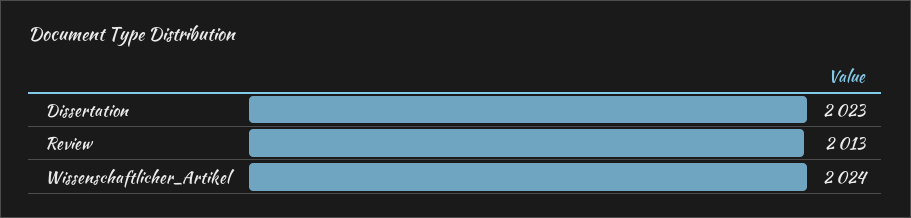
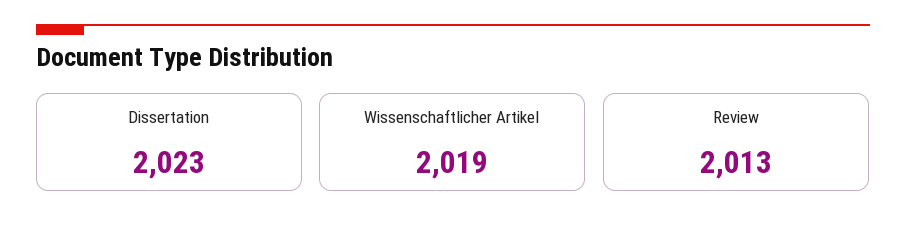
Wissenschaftlicher_Artikel: 2024 -> 2019

